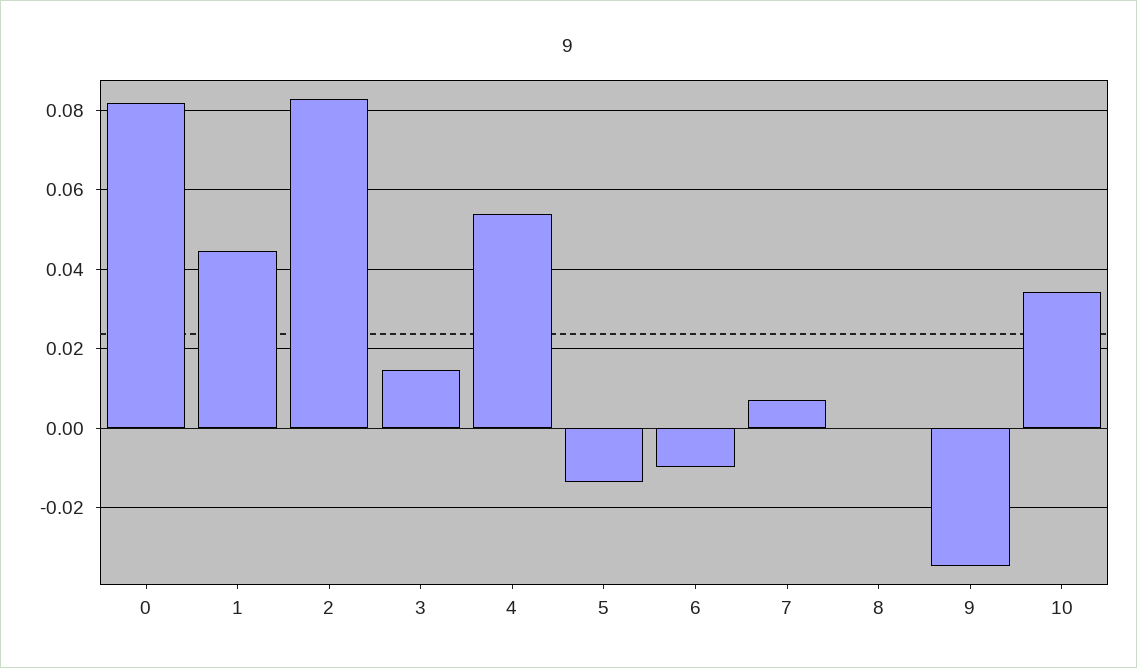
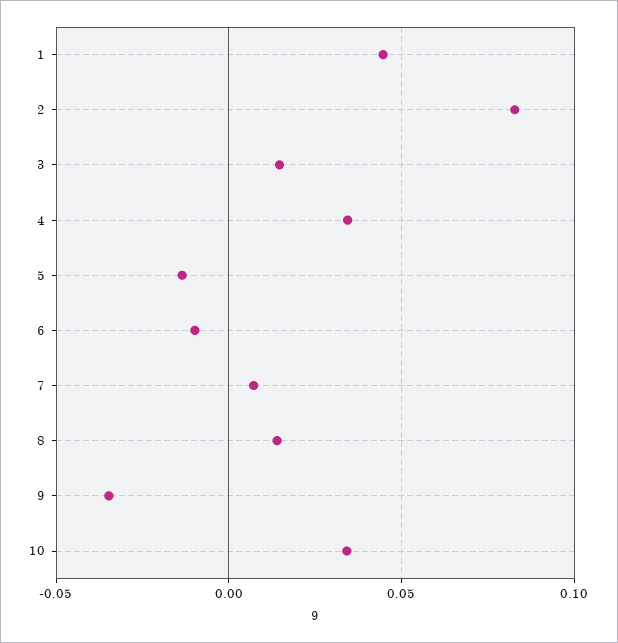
0: 0.082 -> none
4: 0.054 -> 0.035
8: 0 -> 0.015

